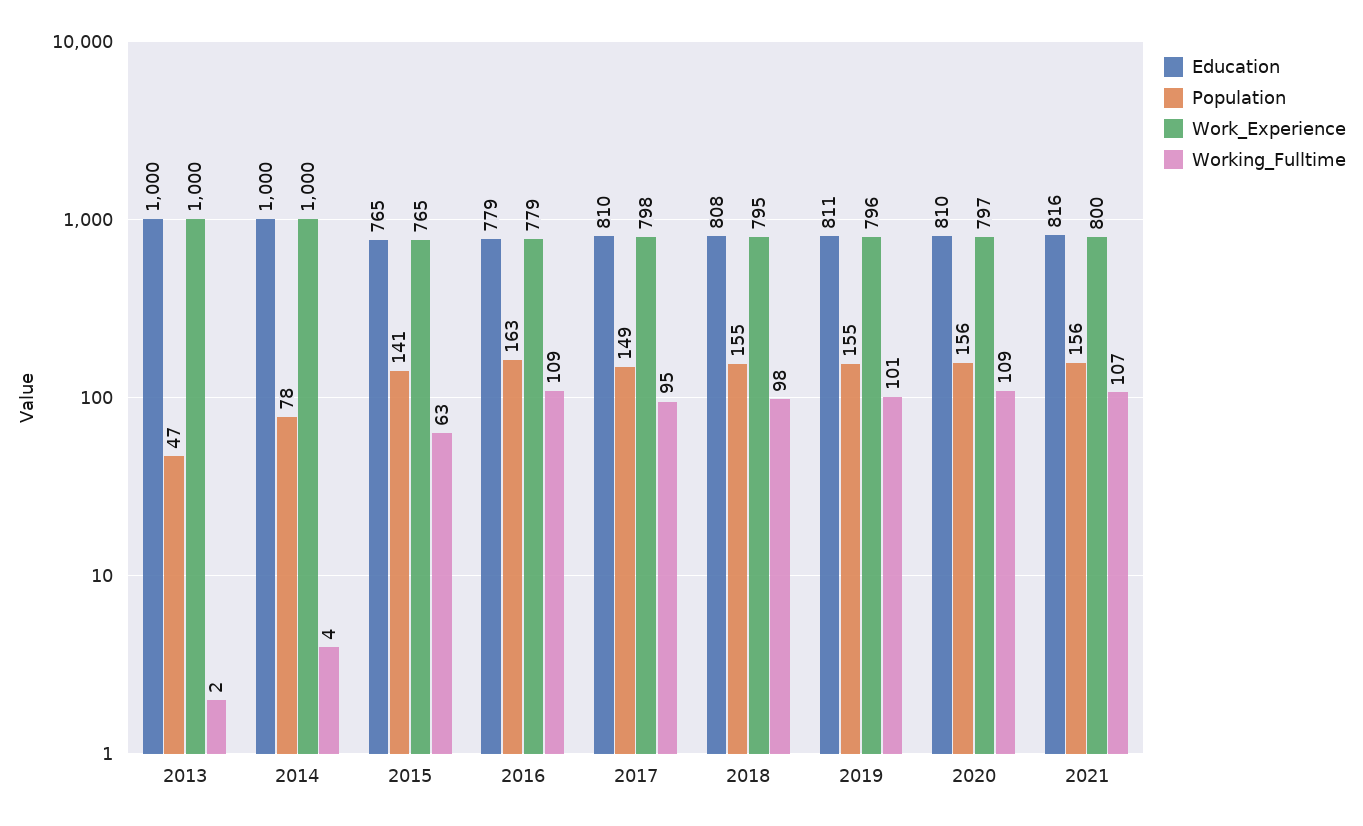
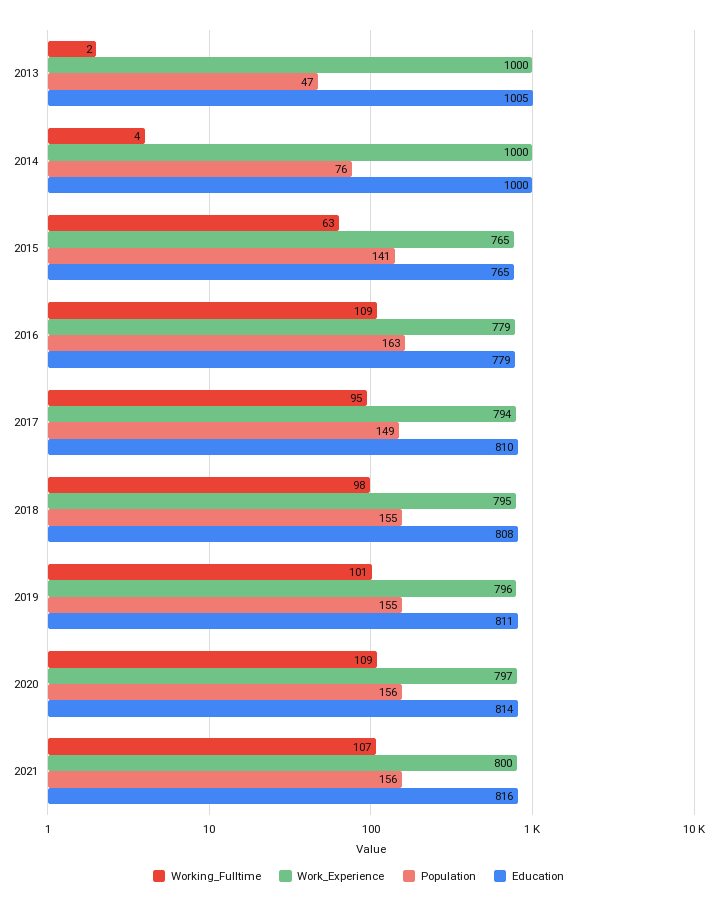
Education, 2013: 1000 -> 1005
Population, 2014: 78 -> 76
Work_Experience, 2017: 798 -> 794
Education, 2020: 810 -> 814

